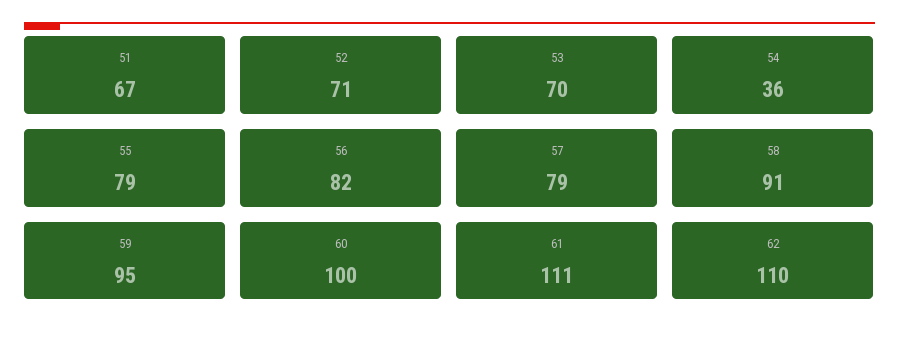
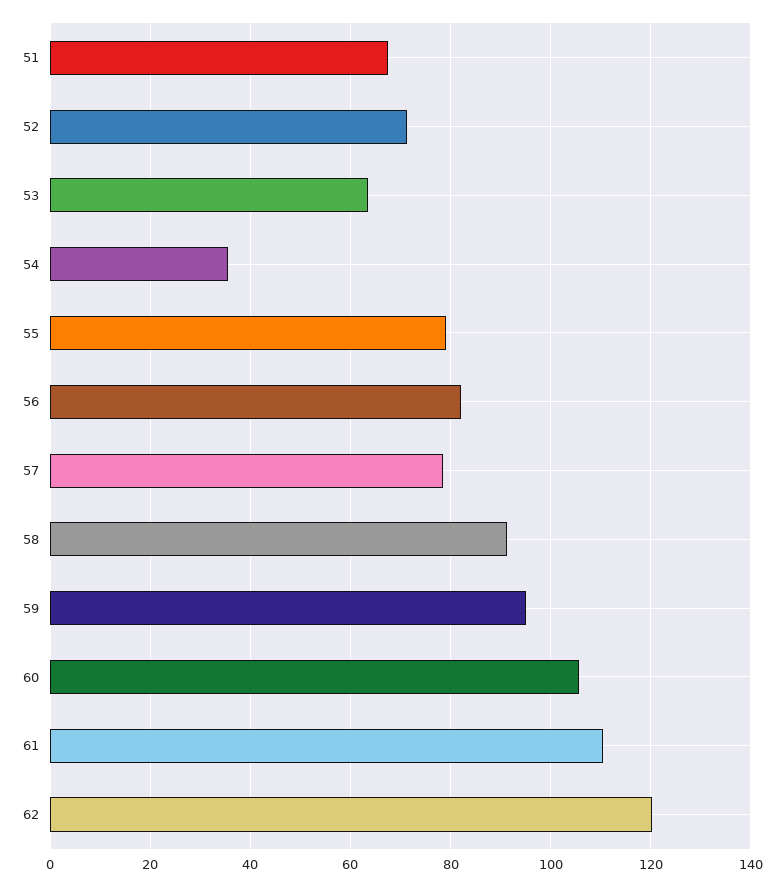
53: 70 -> 64
60: 100 -> 106
62: 110 -> 120

